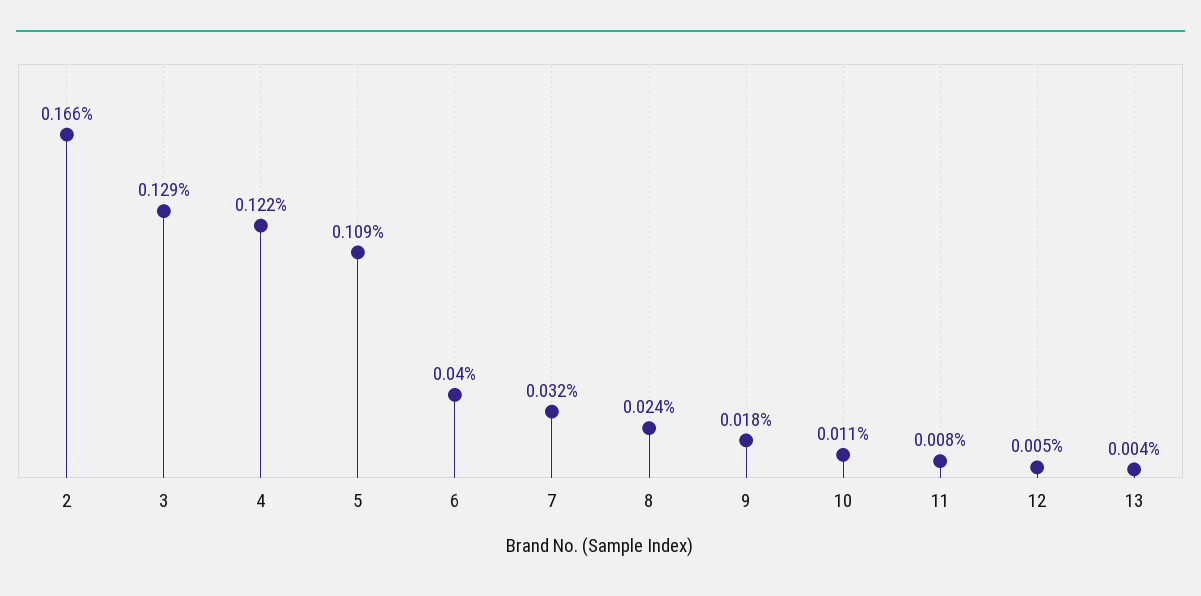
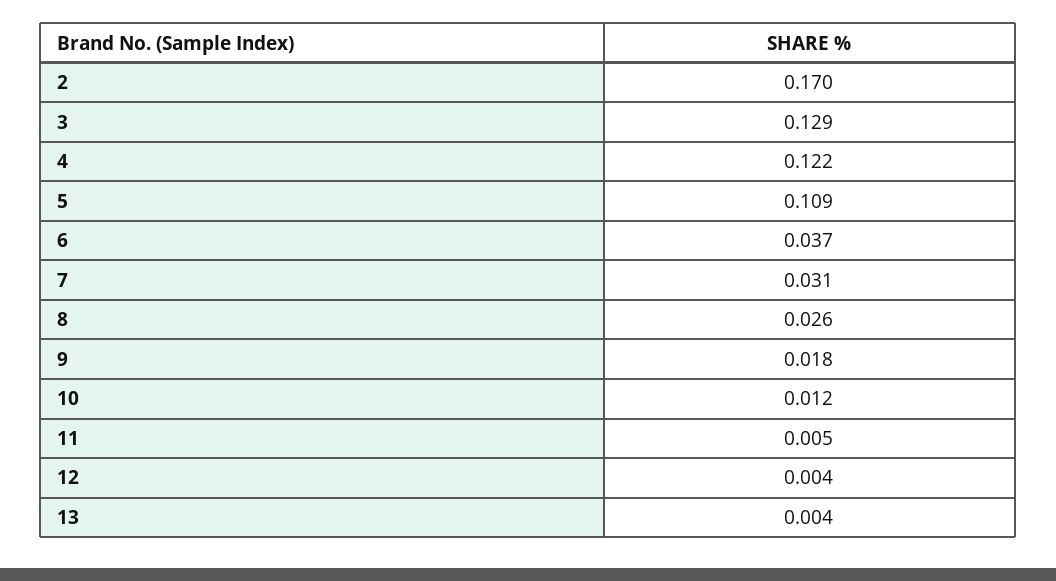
2: 0.166 -> 0.17
6: 0.04 -> 0.037
7: 0.032 -> 0.031
8: 0.024 -> 0.026
10: 0.011 -> 0.012
11: 0.008 -> 0.005
12: 0.005 -> 0.004

